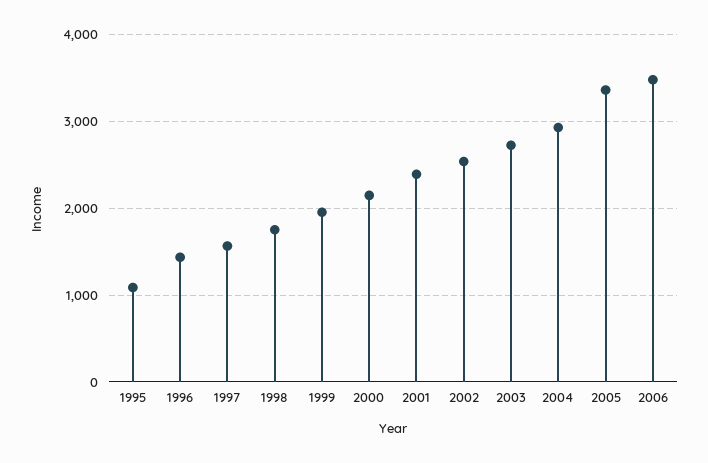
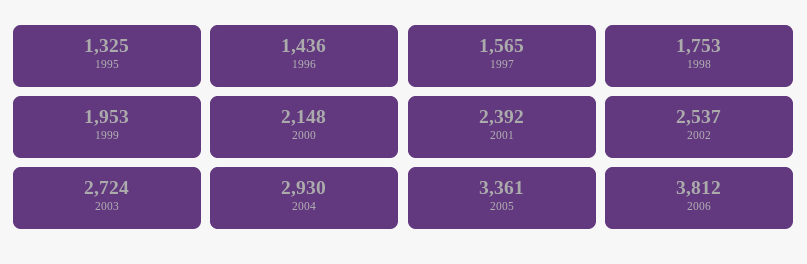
1995: 1100 -> 1325
2006: 3500 -> 3812

